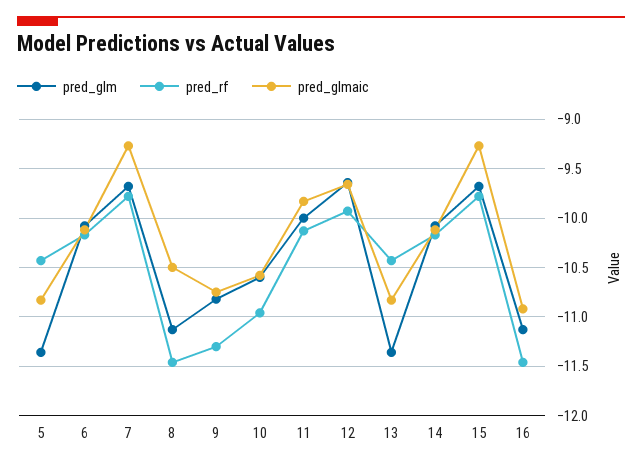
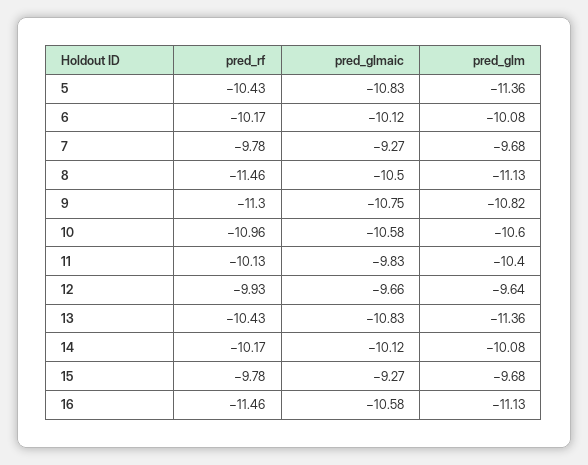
pred_glm, 11: -10 -> -10.4
pred_glmaic, 16: -10.9 -> -10.58

